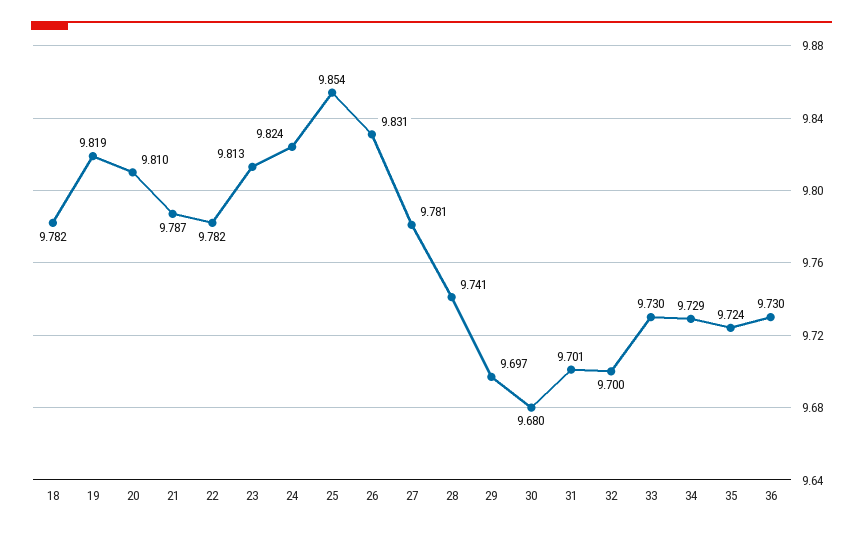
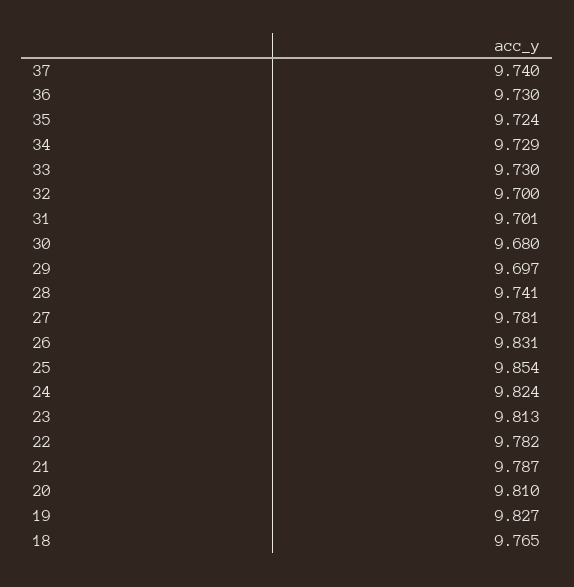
18: 9.782 -> 9.765
19: 9.819 -> 9.827
37: none -> 9.74

